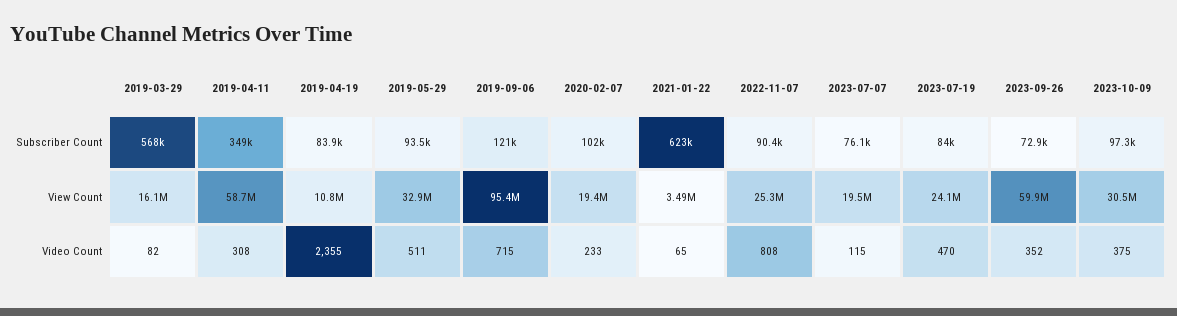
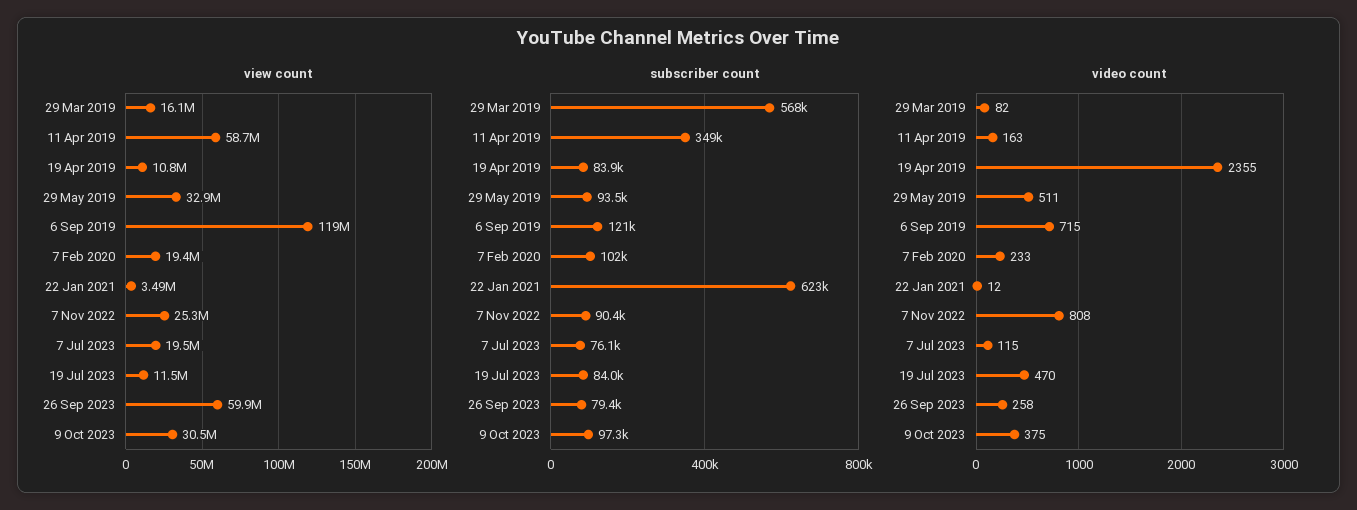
Subscriber Count, 2023-09-26: 72900 -> 79400
View Count, 2019-09-06: 95400000 -> 119000000
View Count, 2023-07-19: 24100000 -> 11500000
Video Count, 2019-04-11: 308 -> 163
Video Count, 2021-01-22: 65 -> 12
Video Count, 2023-09-26: 352 -> 258

